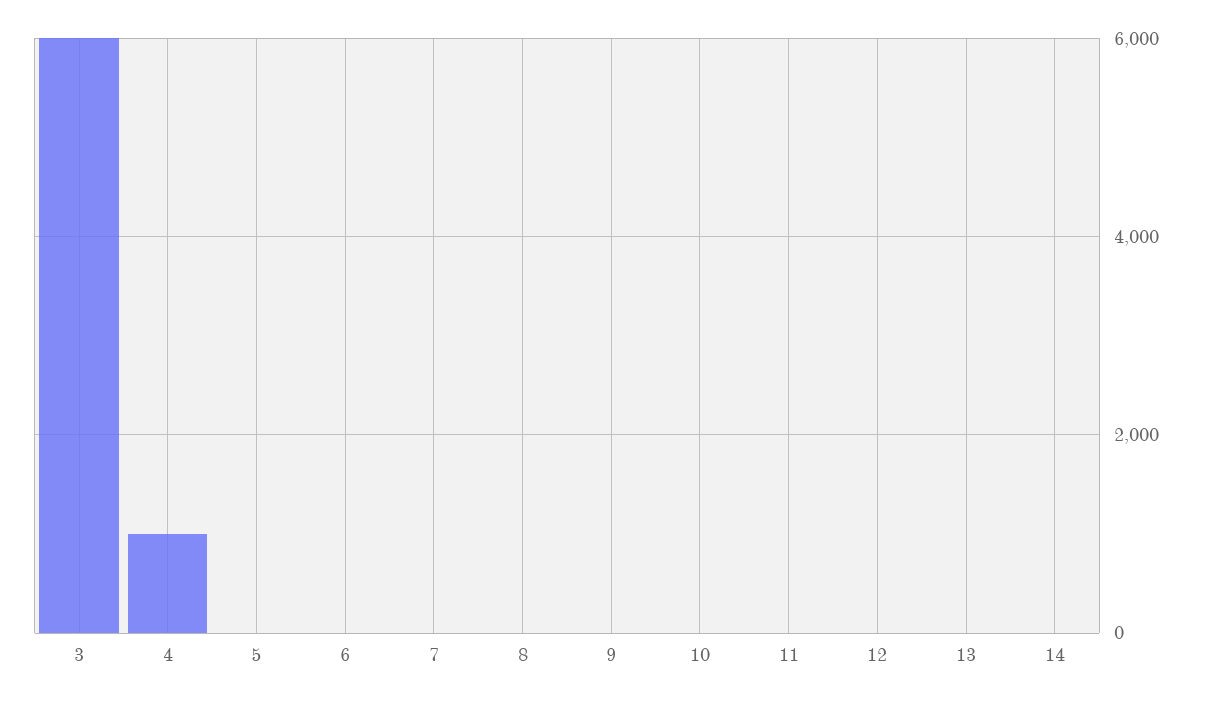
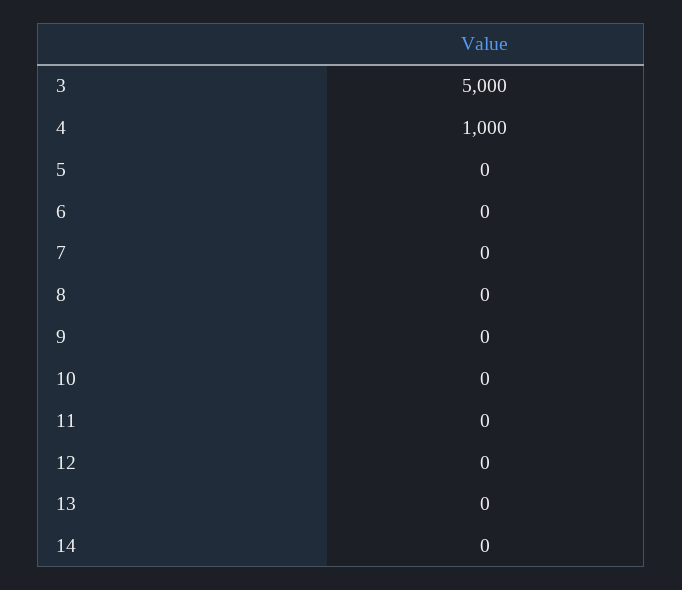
3: 6000 -> 5000

